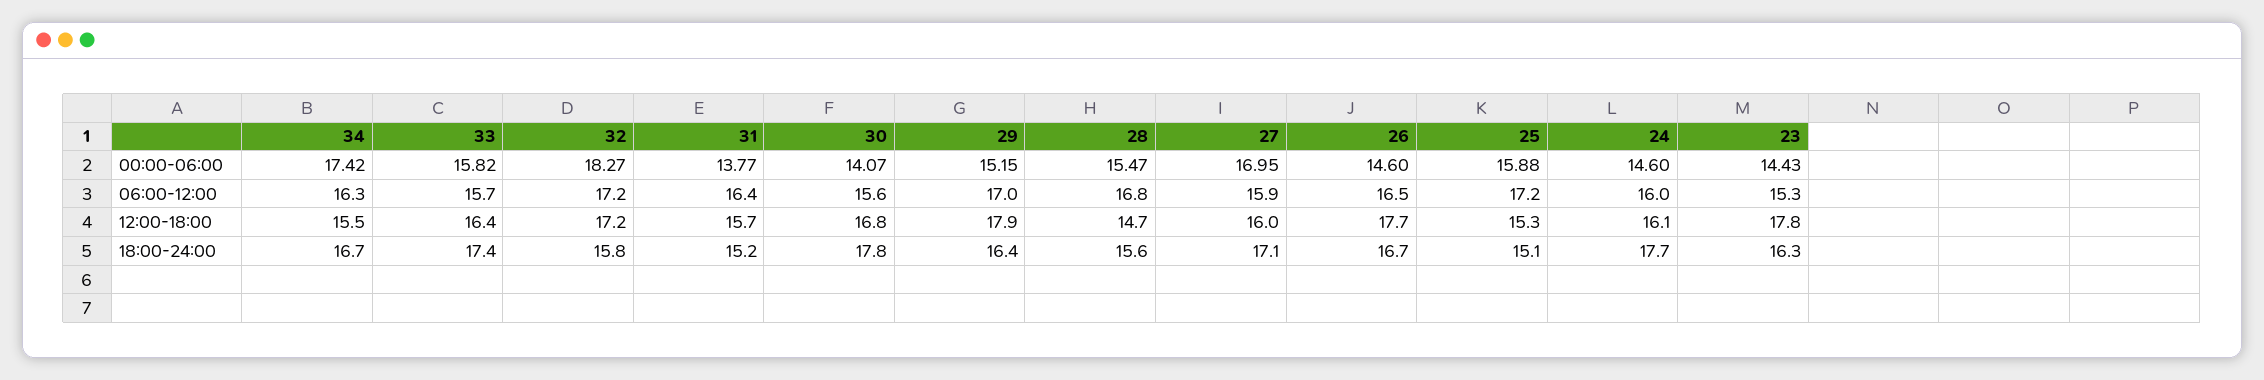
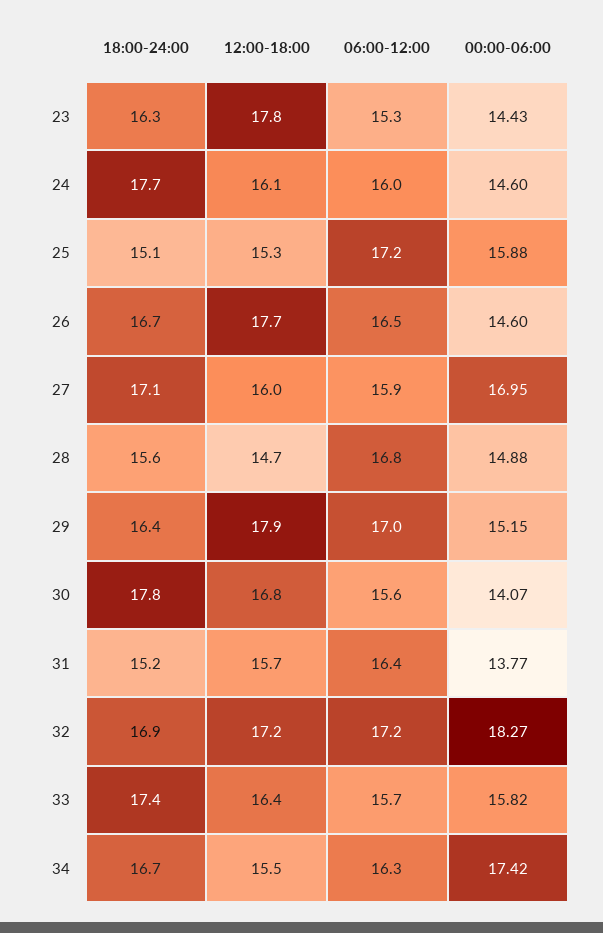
28, 00:00-06:00: 15.47 -> 14.88
32, 18:00-24:00: 15.8 -> 16.9

